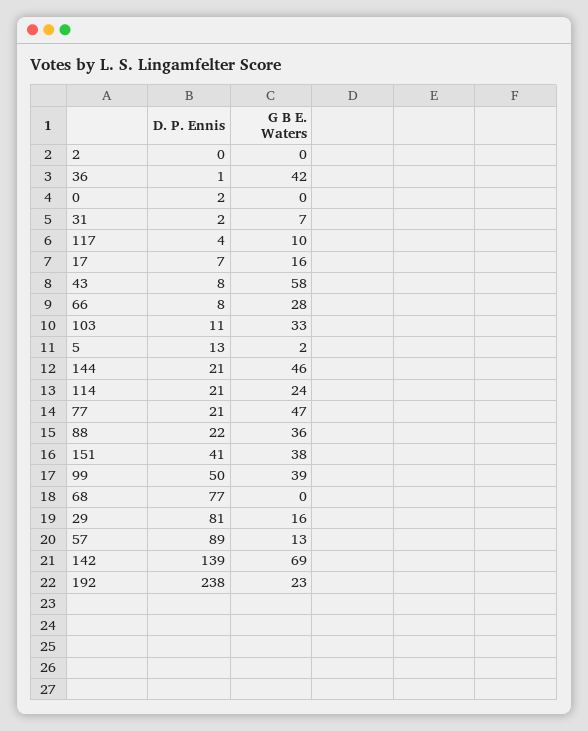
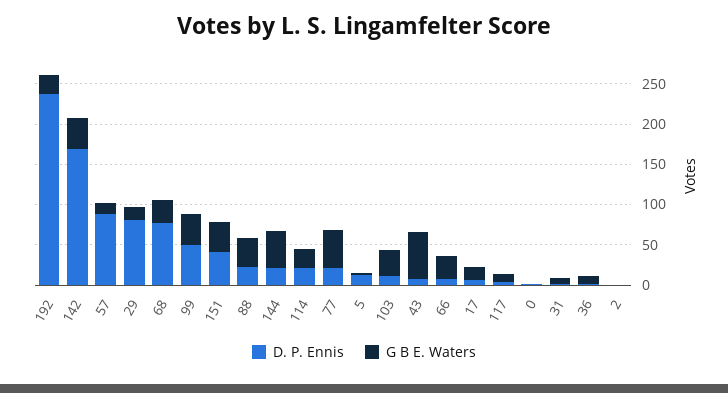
G B E. Waters, 36: 42 -> 10
G B E. Waters, 68: 0 -> 30
D. P. Ennis, 142: 139 -> 170
G B E. Waters, 142: 69 -> 40

